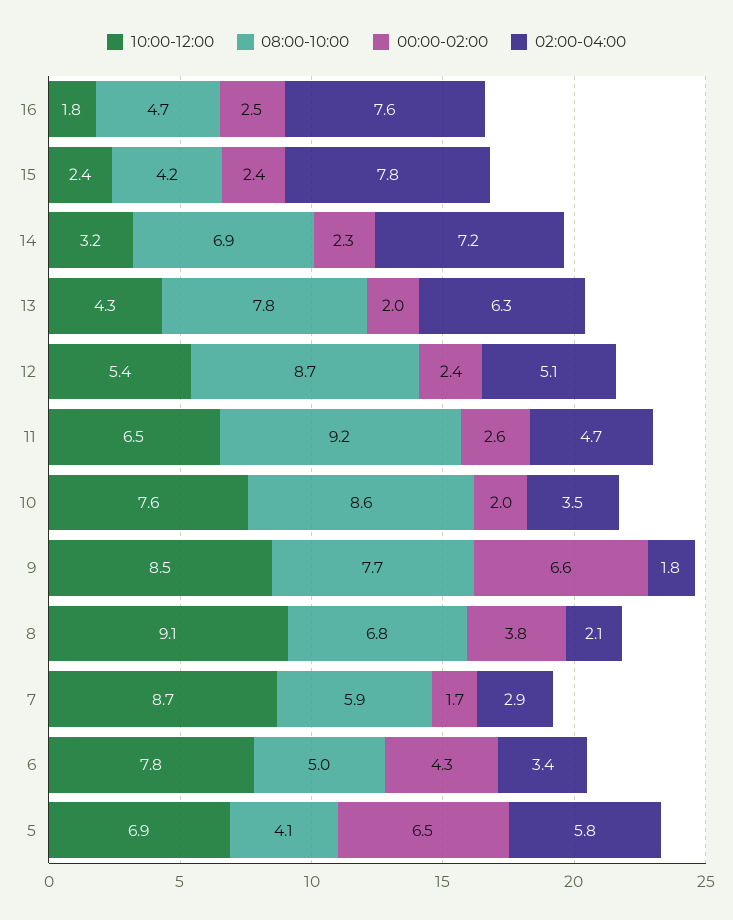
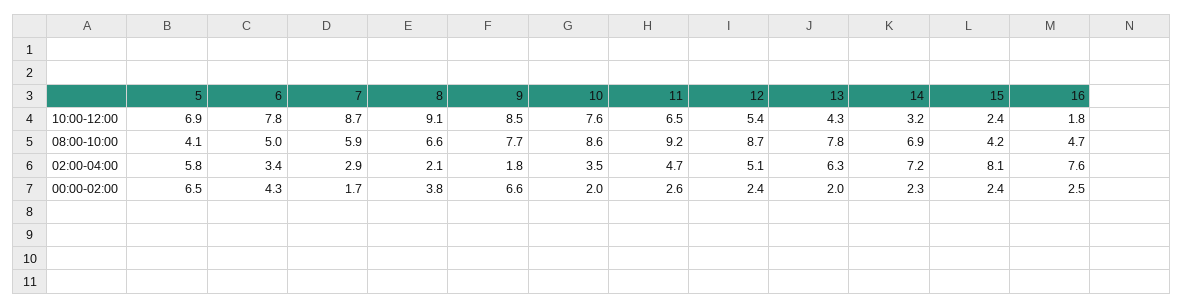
02:00-04:00, 15: 7.8 -> 8.1
08:00-10:00, 8: 6.8 -> 6.6

